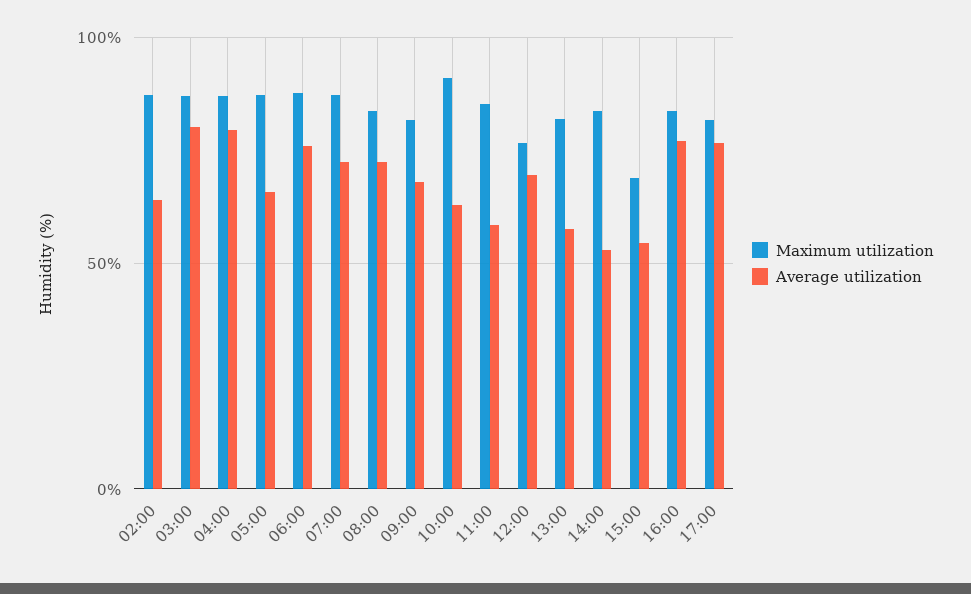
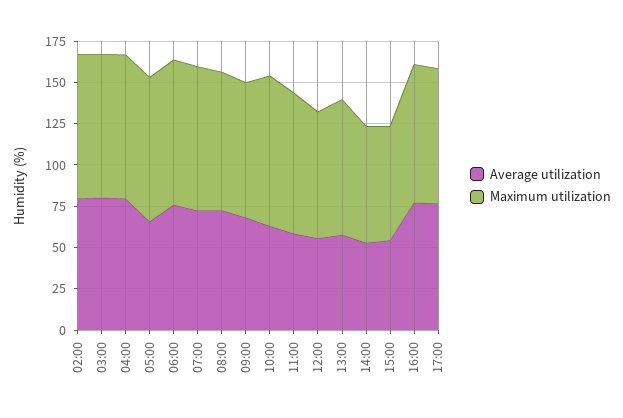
Average utilization, 02:00: 65 -> 80
Average utilization, 12:00: 70 -> 55
Maximum utilization, 14:00: 85 -> 70

